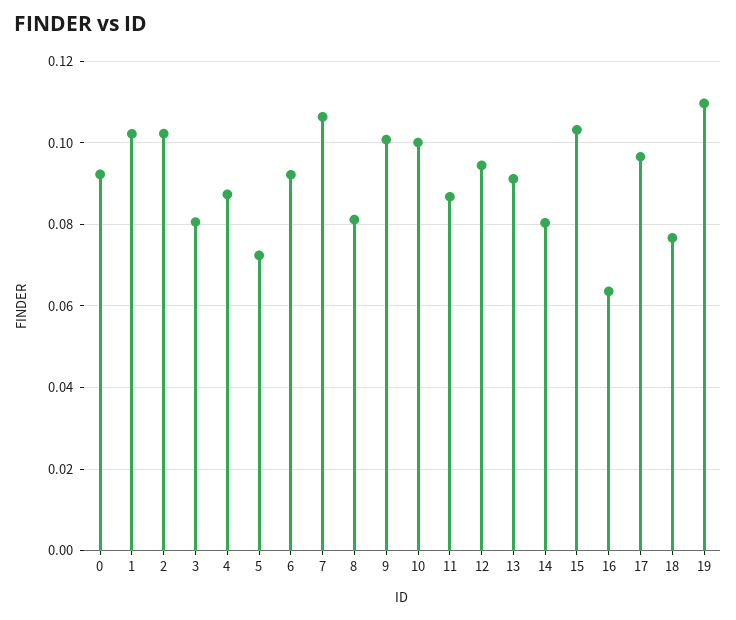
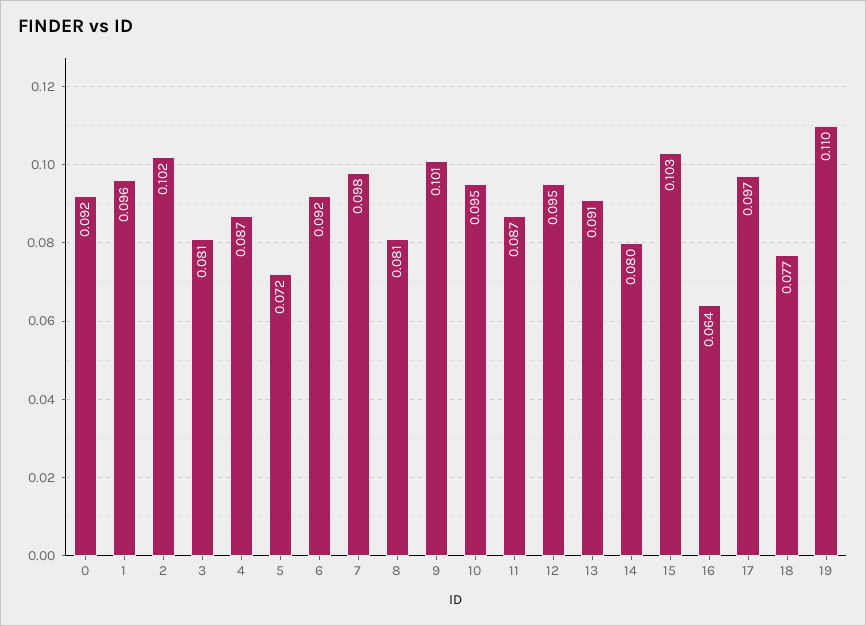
1: 0.102 -> 0.096
7: 0.106 -> 0.098
10: 0.1 -> 0.095

